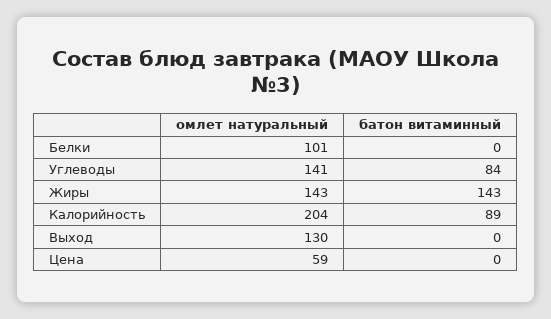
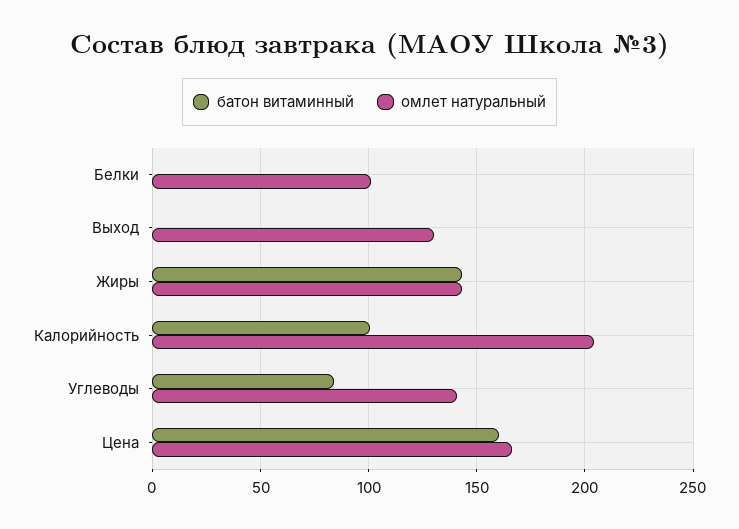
батон витаминный, Калорийность: 89 -> 100
омлет натуральный, Цена: 59 -> 165
батон витаминный, Цена: 0 -> 160

